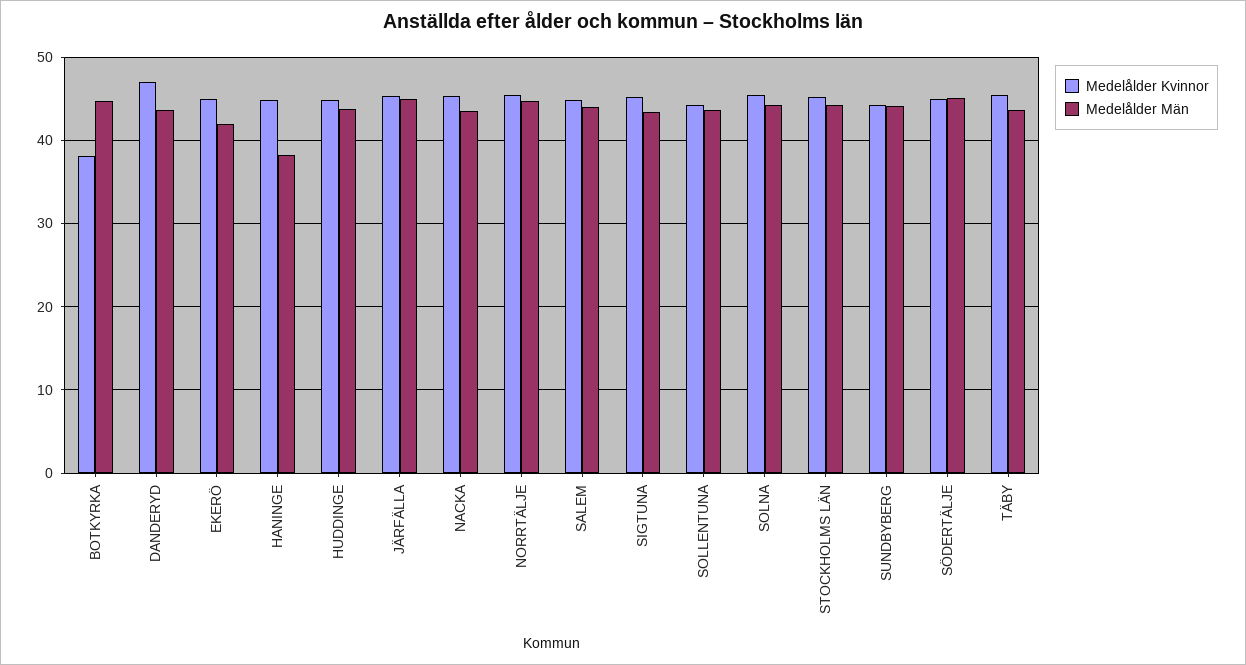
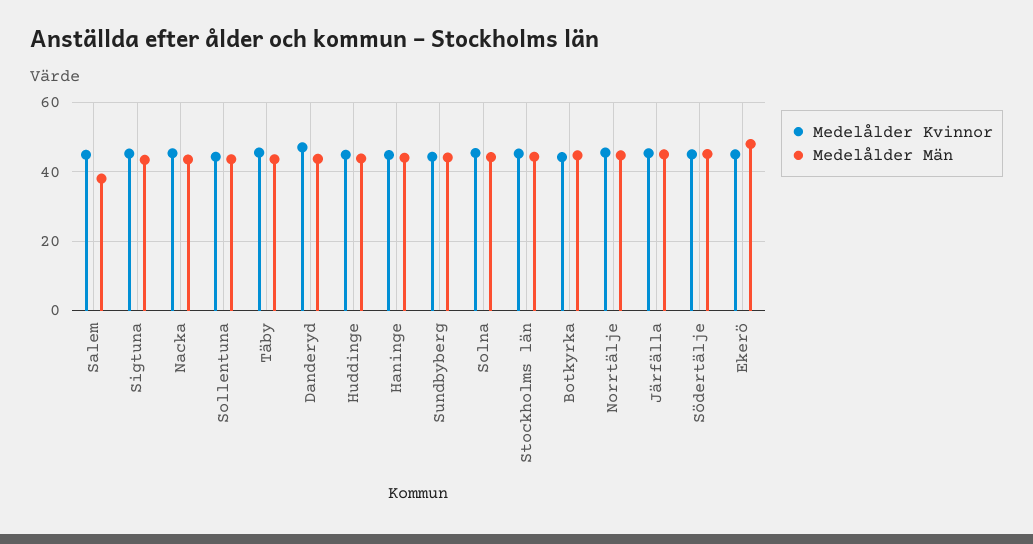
Medelålder Kvinnor, BOTKYRKA: 38 -> 44
Medelålder Män, EKERÖ: 42 -> 48
Medelålder Män, HANINGE: 38 -> 44
Medelålder Män, SALEM: 44 -> 38

